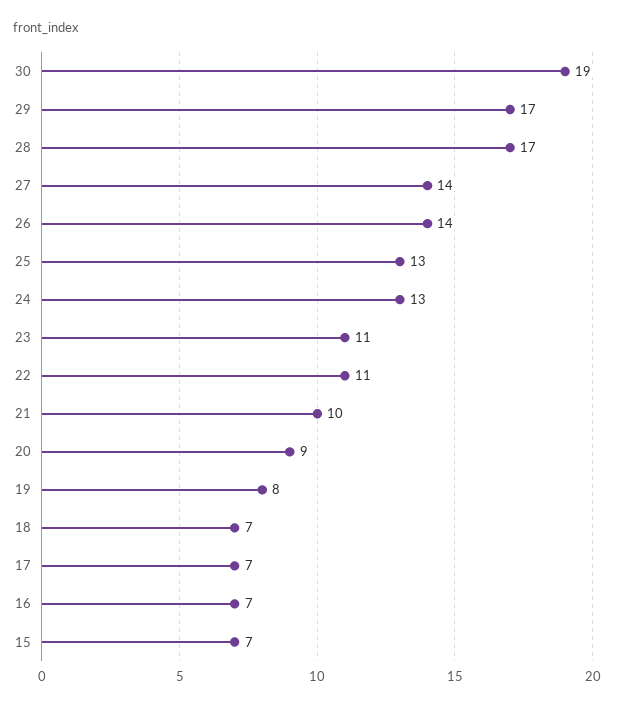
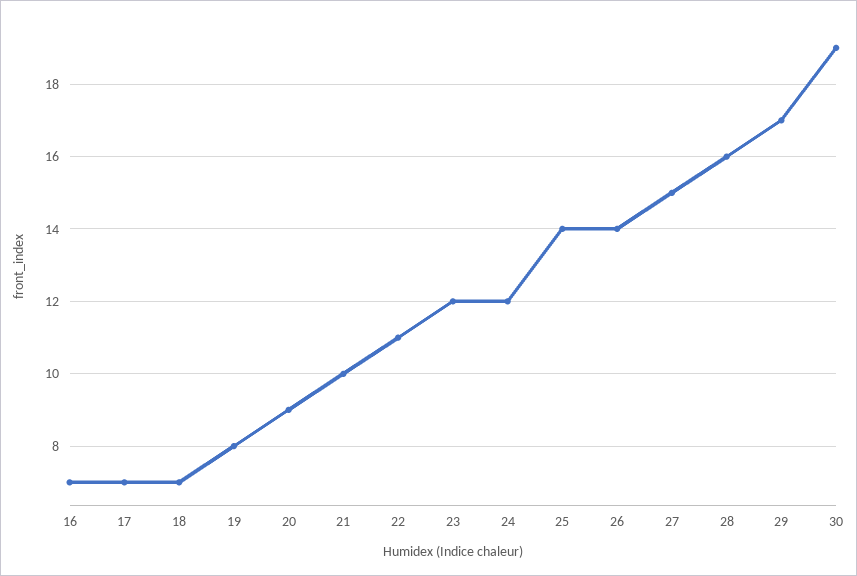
28: 17 -> 16
27: 14 -> 15
25: 13 -> 14
24: 13 -> 12
23: 11 -> 12
15: 7 -> none

